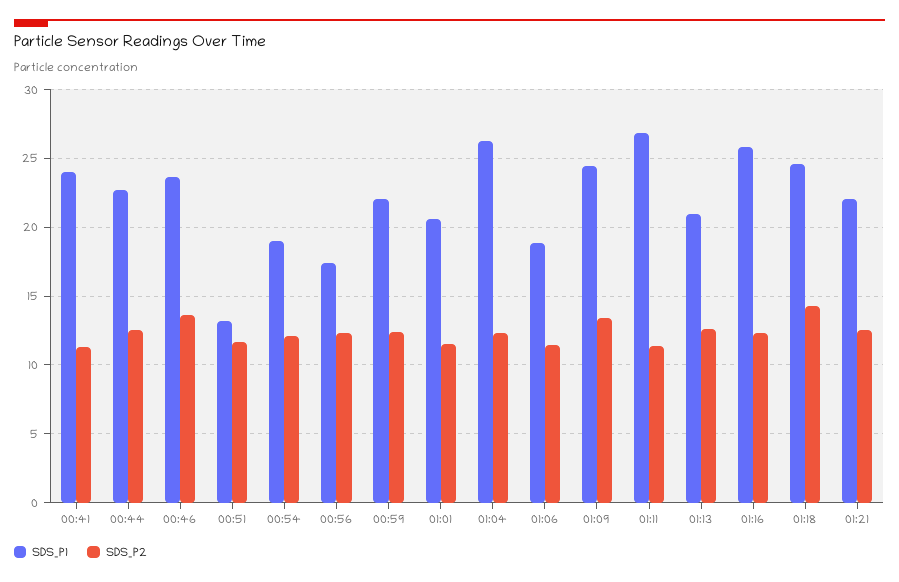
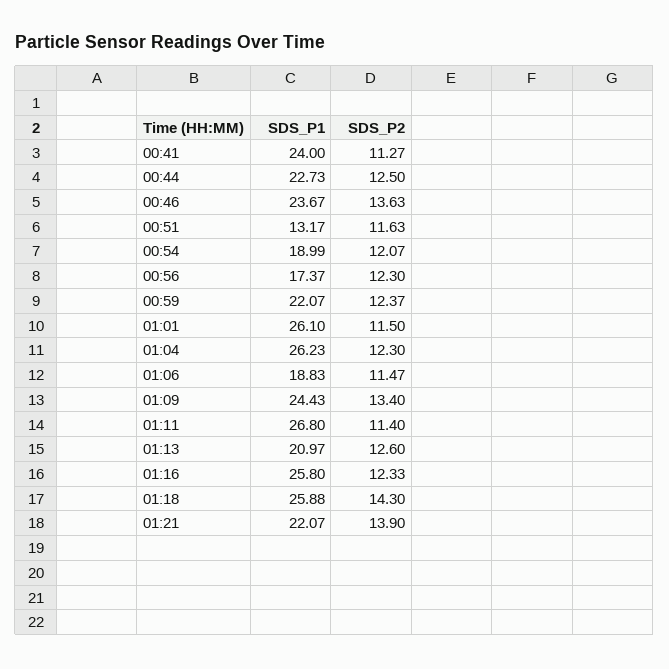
SDS_P1, 01:01: 20.5 -> 26.1
SDS_P1, 01:18: 24.5 -> 25.88
SDS_P2, 01:21: 12.5 -> 13.9

